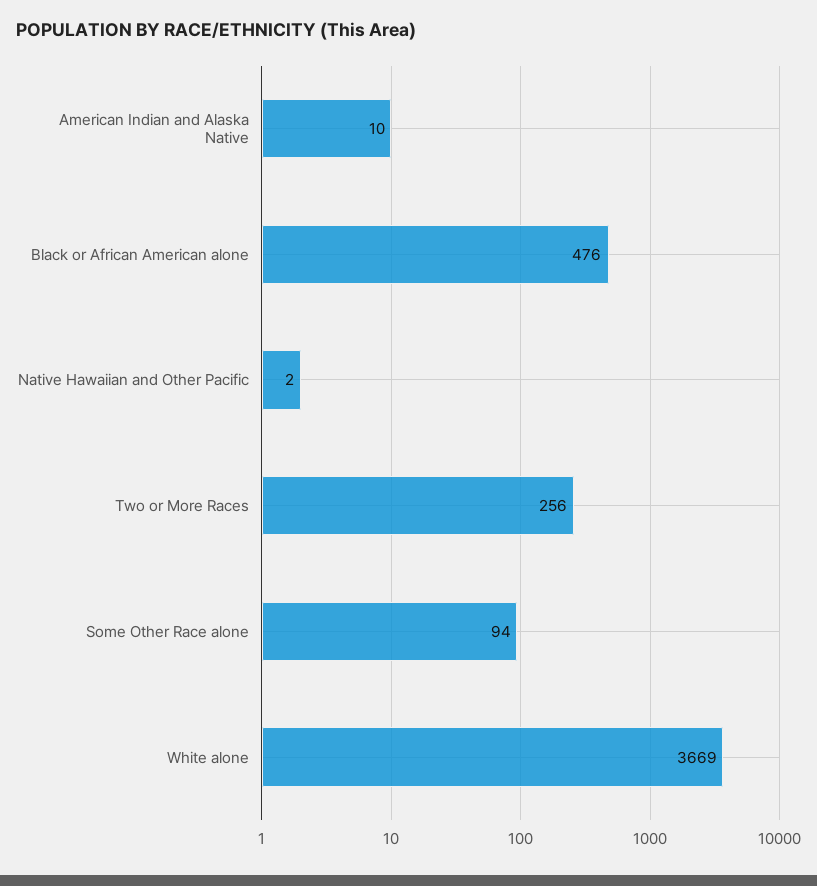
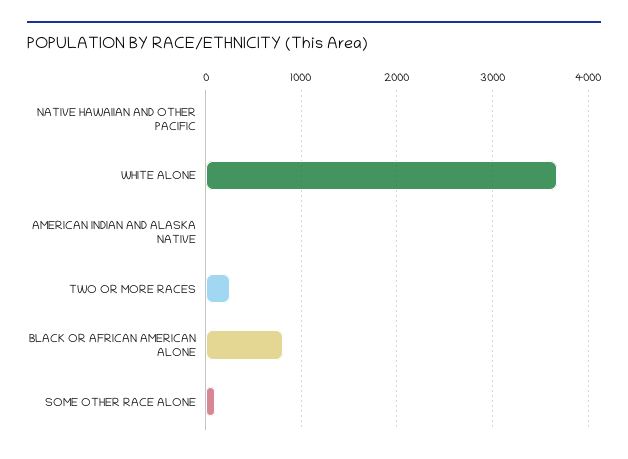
Black or African American alone: 476 -> 800

